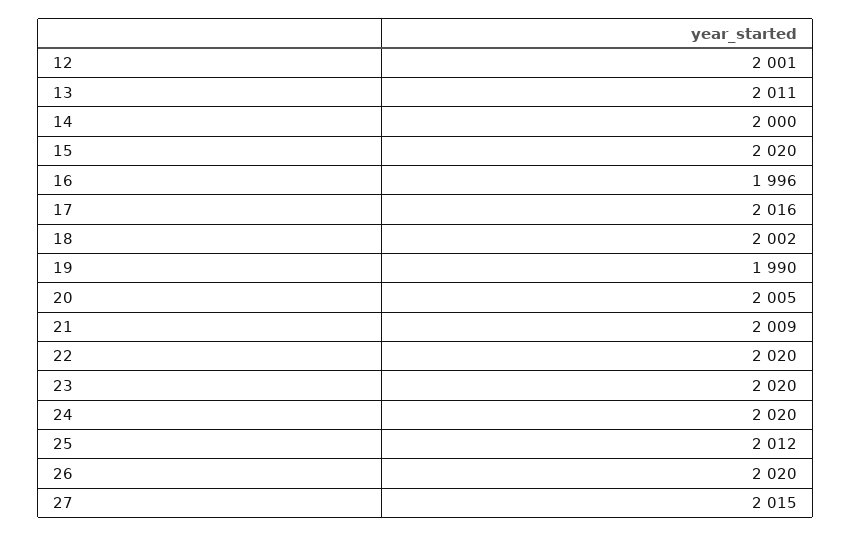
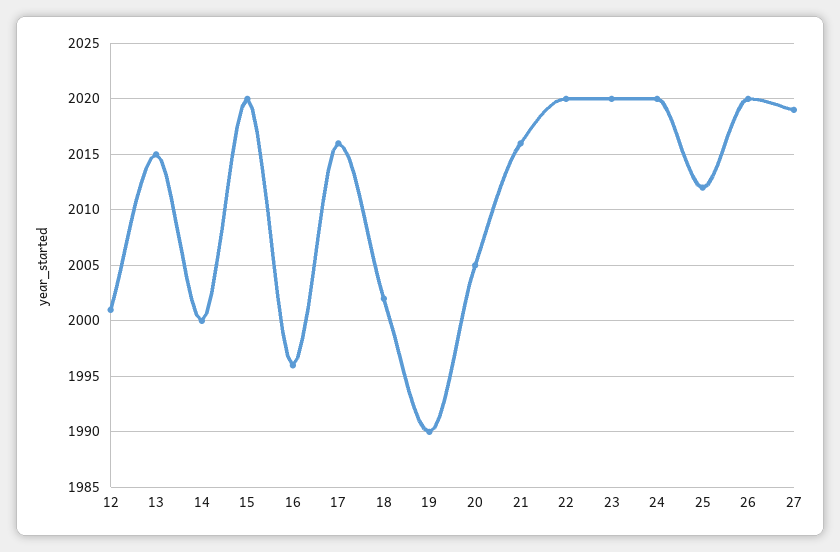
13: 2011 -> 2015
21: 2009 -> 2016
27: 2015 -> 2019

